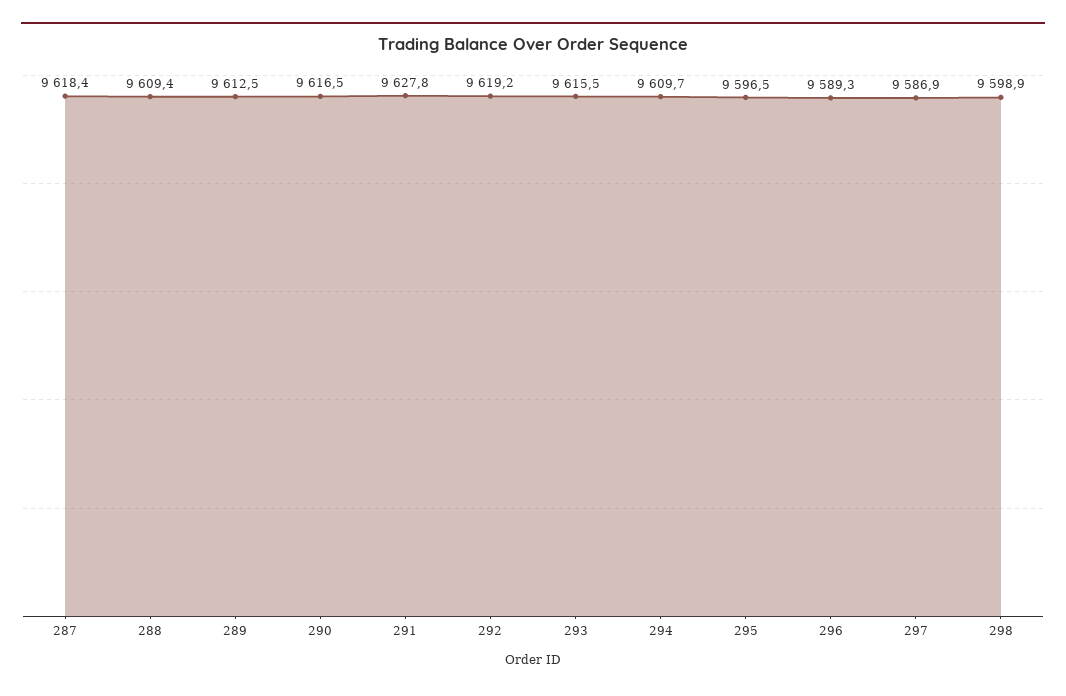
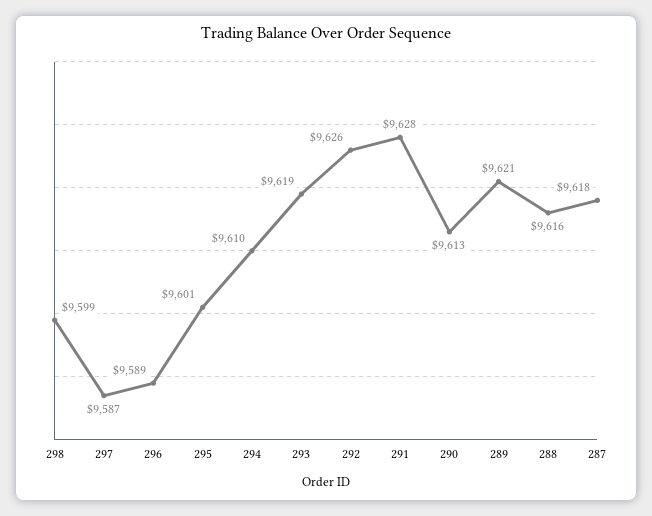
288: 9609.4 -> 9616
289: 9612.5 -> 9621
290: 9616.5 -> 9613
292: 9619.2 -> 9626
293: 9615.5 -> 9619
295: 9596.5 -> 9601

